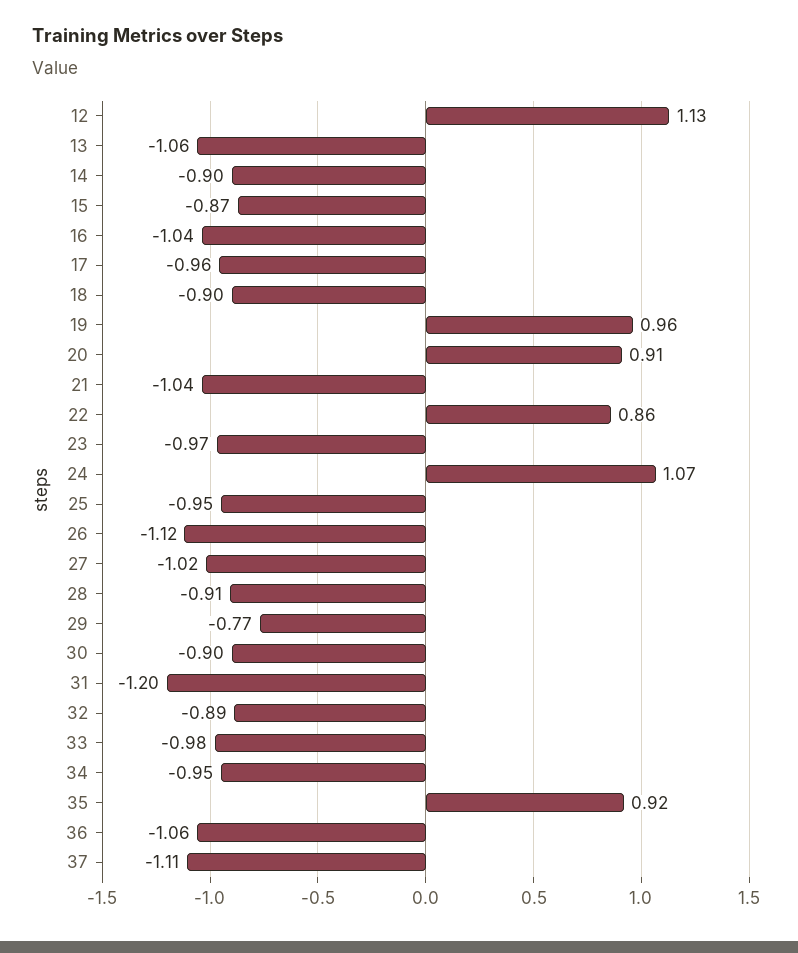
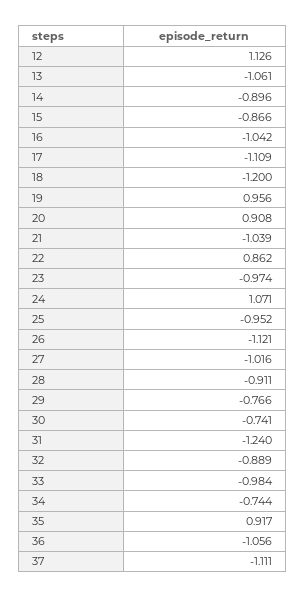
17: -0.96 -> -1.109
18: -0.9 -> -1.2
30: -0.9 -> -0.741
31: -1.2 -> -1.24
34: -0.95 -> -0.744

